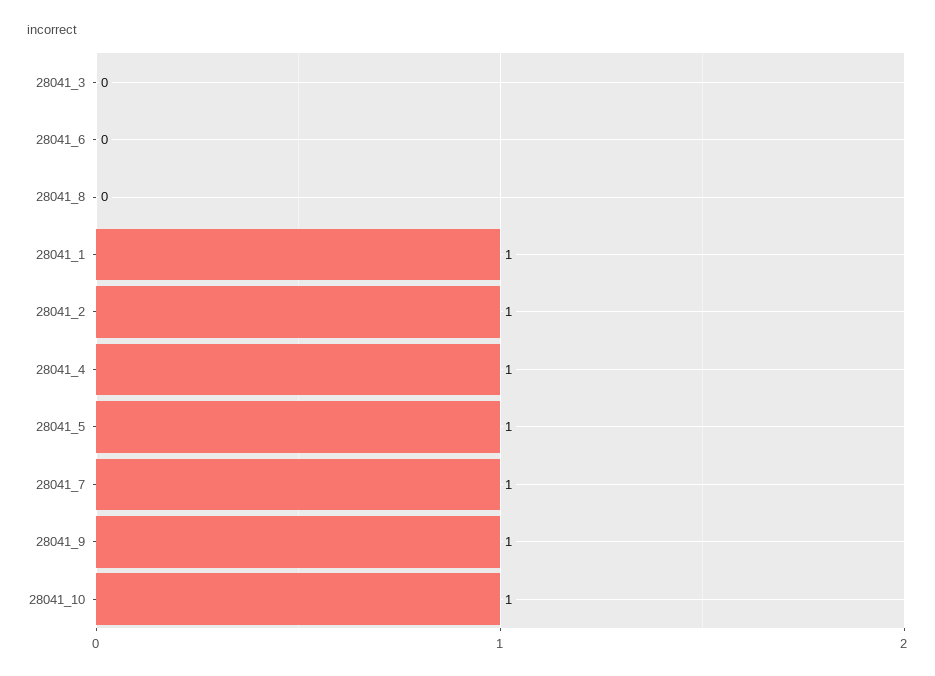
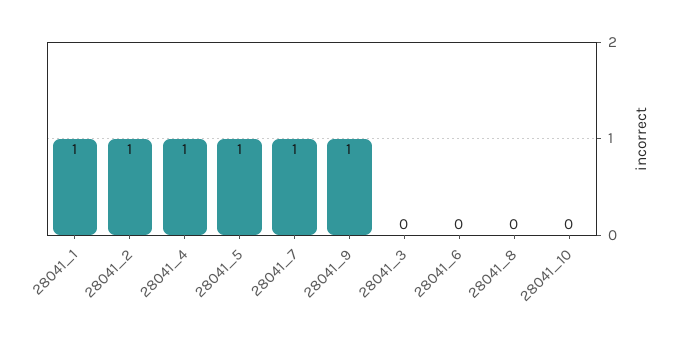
28041_10: 1 -> 0

